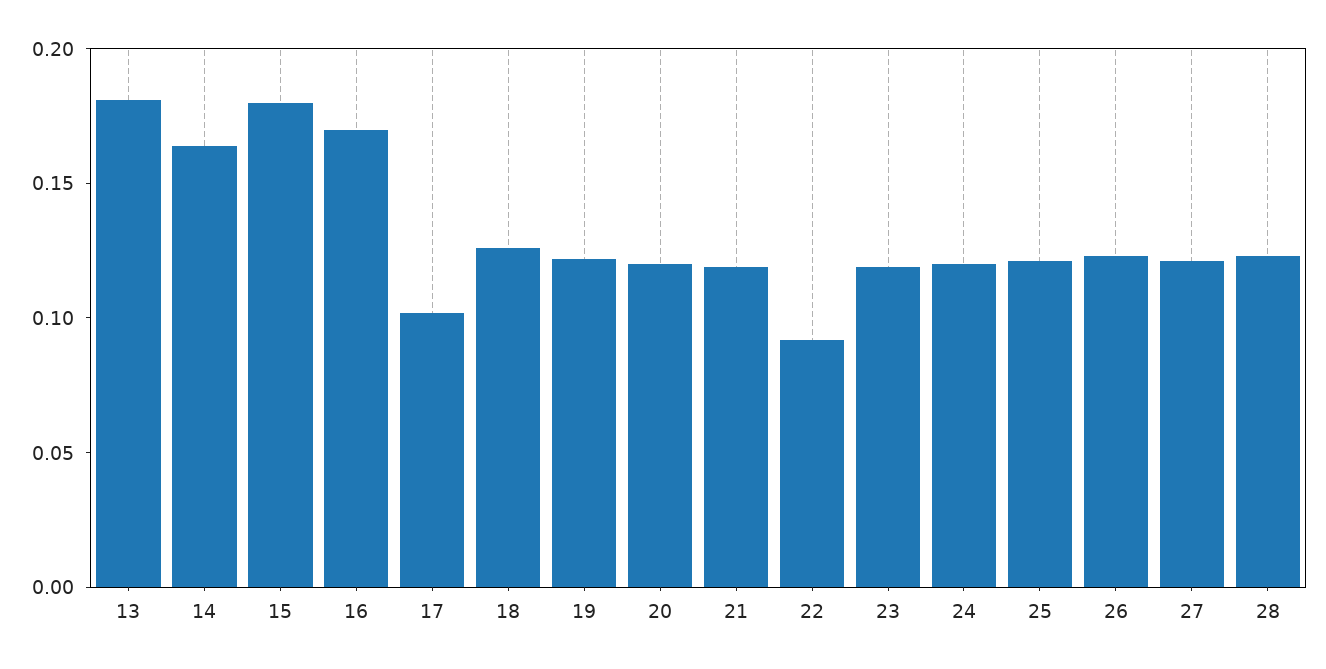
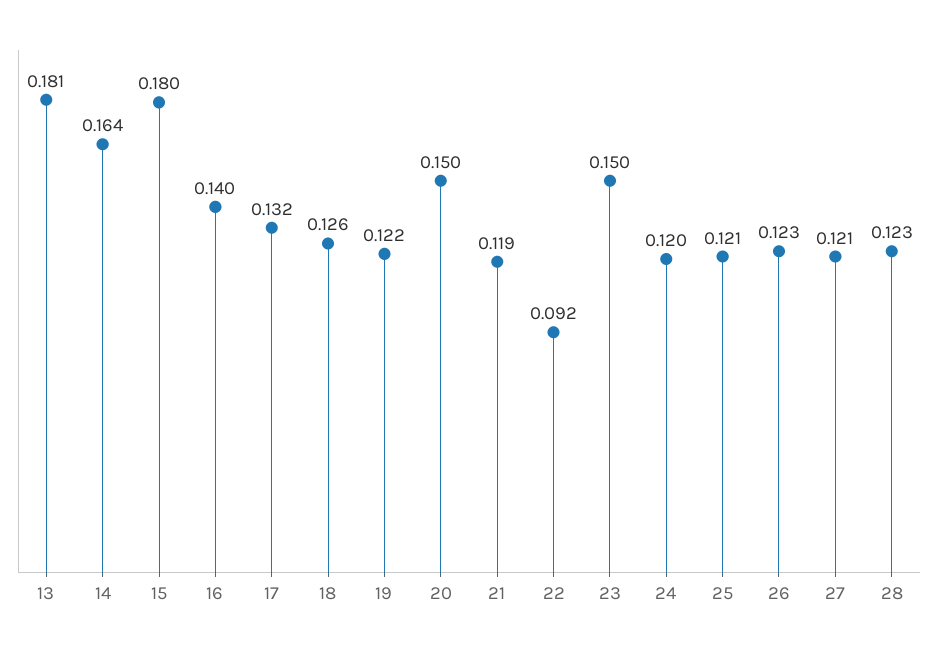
16: 0.17 -> 0.14
17: 0.1 -> 0.132
20: 0.12 -> 0.15
23: 0.12 -> 0.15

